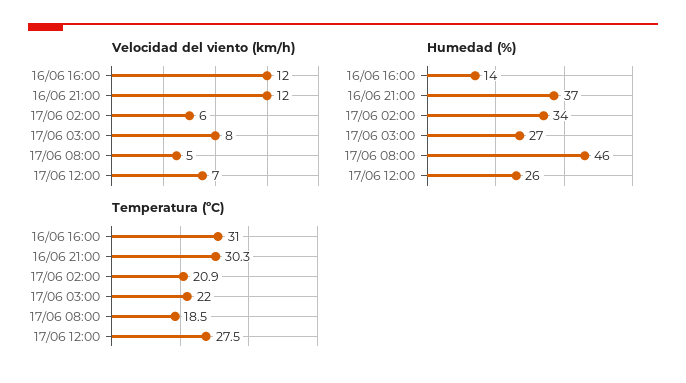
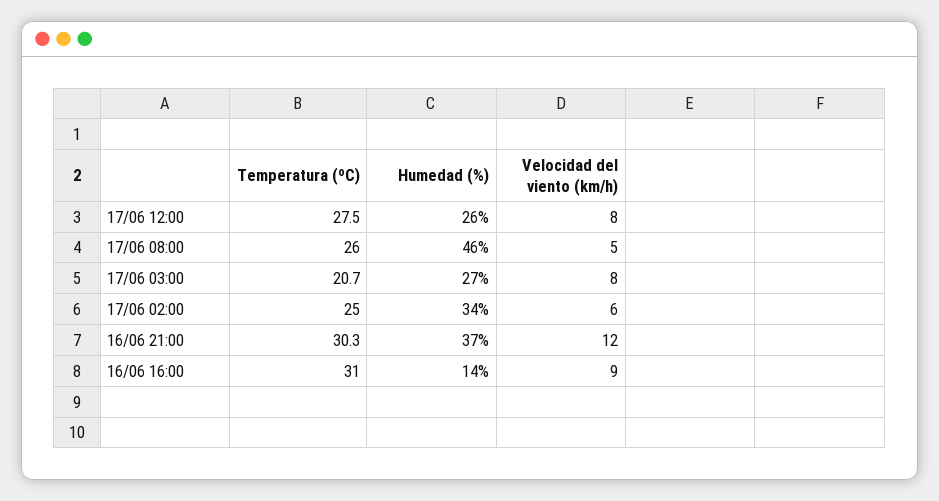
Velocidad del viento (km/h), 16/06 16:00: 12 -> 9
Velocidad del viento (km/h), 17/06 12:00: 7 -> 8
Temperatura (ºC), 17/06 02:00: 20.9 -> 25
Temperatura (ºC), 17/06 03:00: 22 -> 20.7
Temperatura (ºC), 17/06 08:00: 18.5 -> 26

